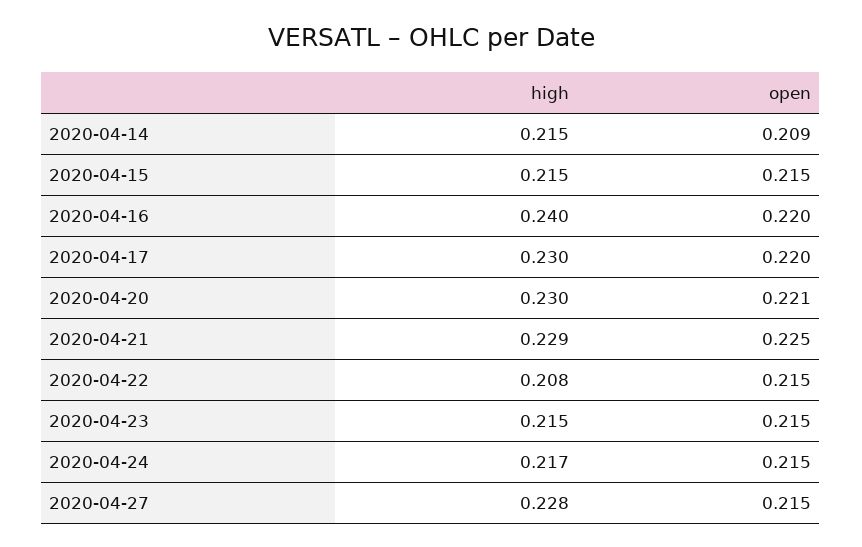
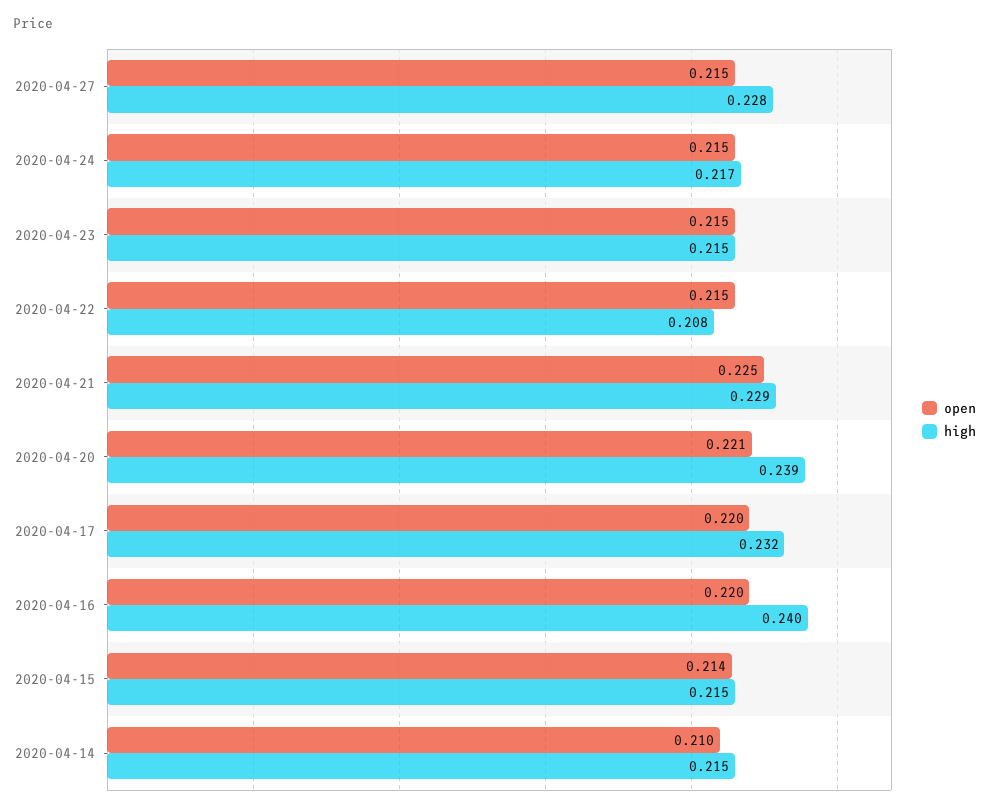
open, 2020-04-14: 0.209 -> 0.21
open, 2020-04-15: 0.215 -> 0.214
high, 2020-04-17: 0.23 -> 0.232
high, 2020-04-20: 0.23 -> 0.239

